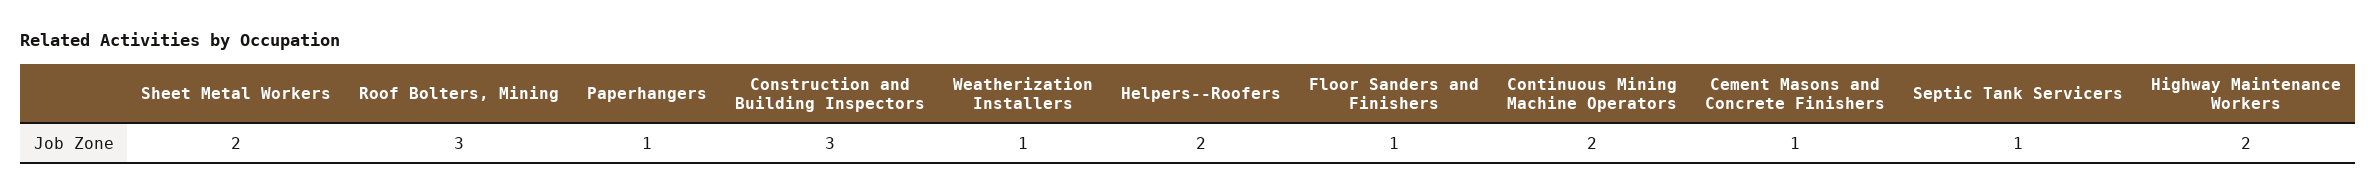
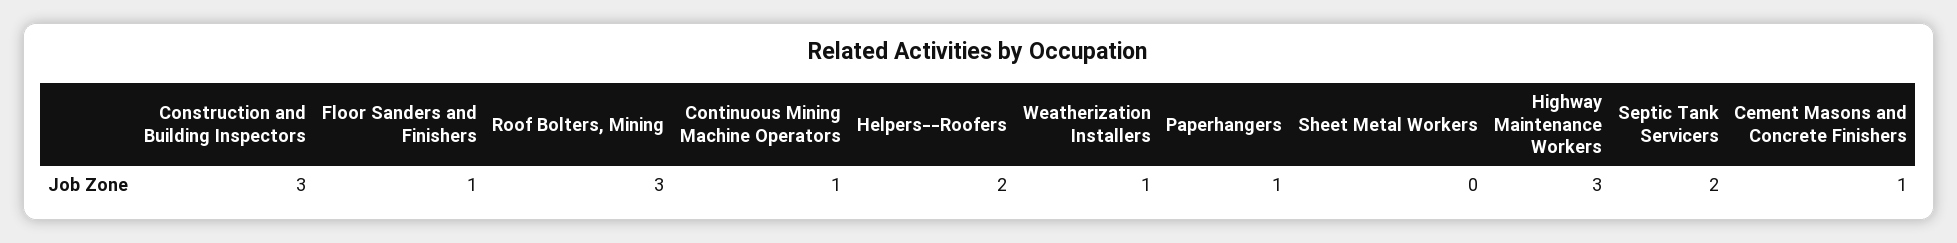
Sheet Metal Workers: 2 -> 0
Continuous Mining Machine Operators: 2 -> 1
Septic Tank Servicers: 1 -> 2
Highway Maintenance Workers: 2 -> 3

